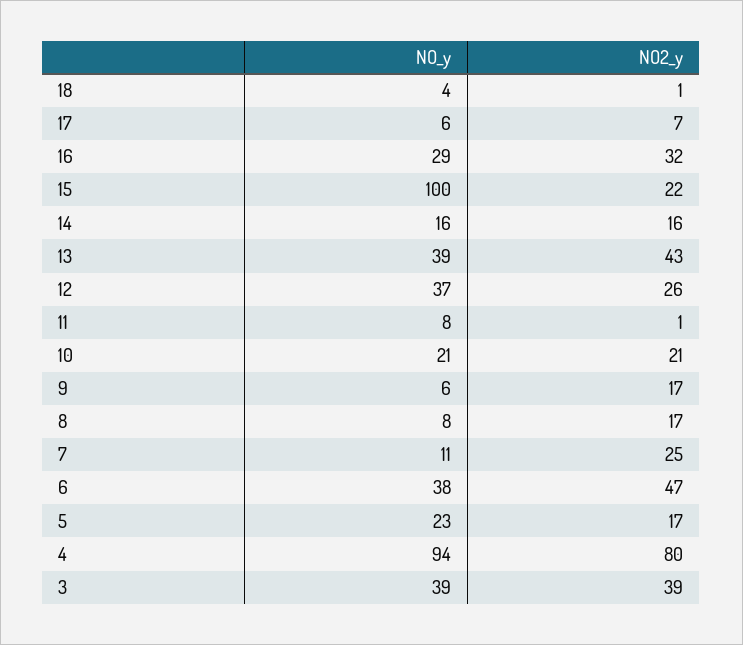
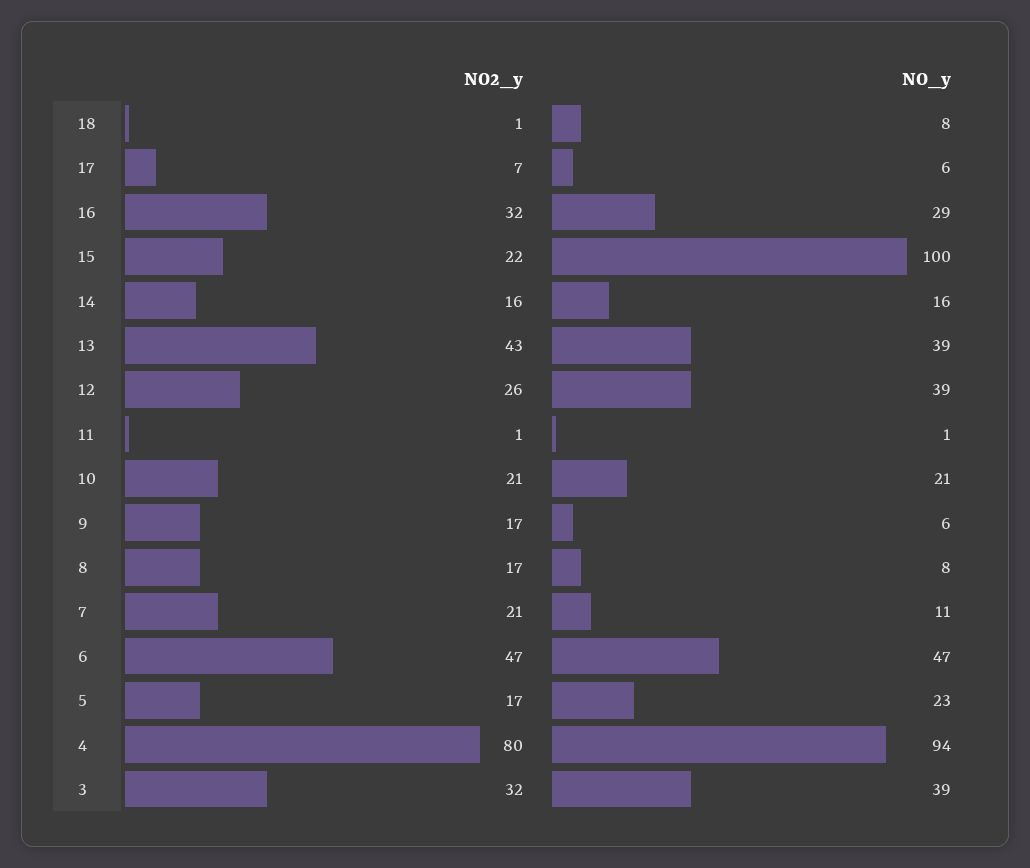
NO_y, 18: 4 -> 8
NO_y, 12: 37 -> 39
NO_y, 11: 8 -> 1
NO2_y, 7: 25 -> 21
NO_y, 6: 38 -> 47
NO2_y, 3: 39 -> 32

